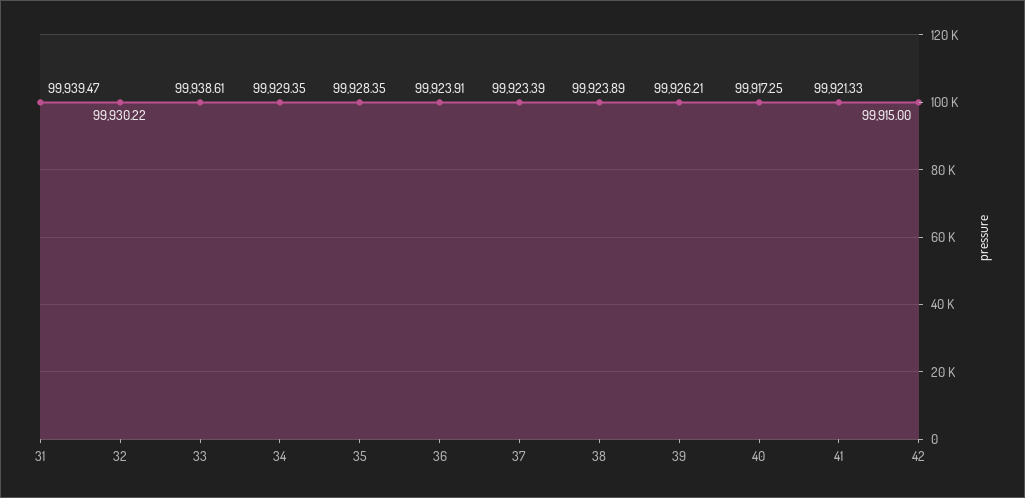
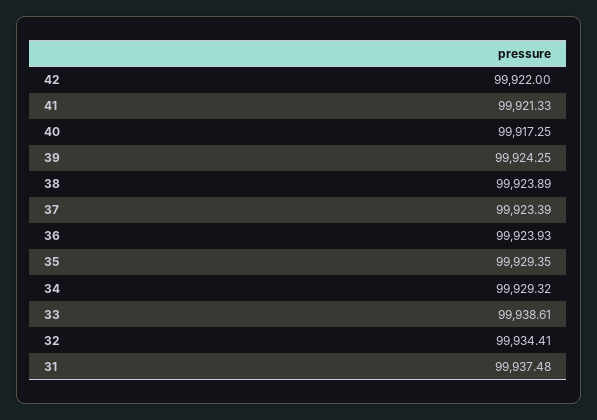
31: 99939.47 -> 99937.48
32: 99930.22 -> 99934.41
34: 99929.35 -> 99929.32
35: 99928.35 -> 99929.35
36: 99923.91 -> 99923.93
39: 99926.21 -> 99924.25
42: 99915 -> 99922

